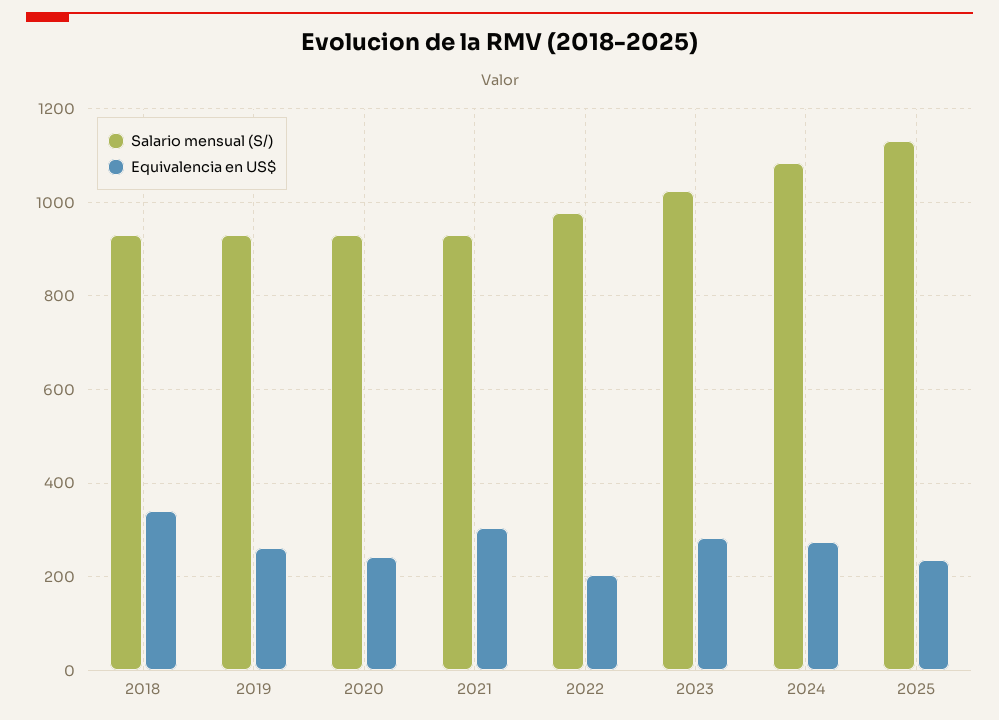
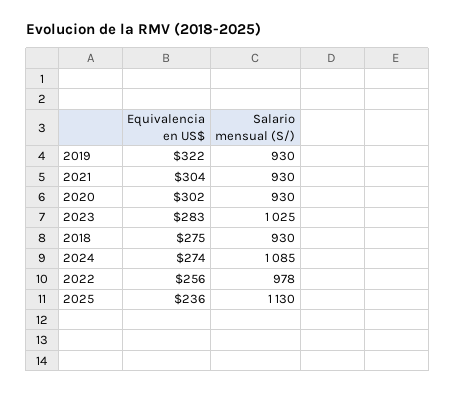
Equivalencia en US$, 2018: 340 -> 275
Equivalencia en US$, 2019: 260 -> 322
Equivalencia en US$, 2020: 240 -> 302
Equivalencia en US$, 2022: 200 -> 256

